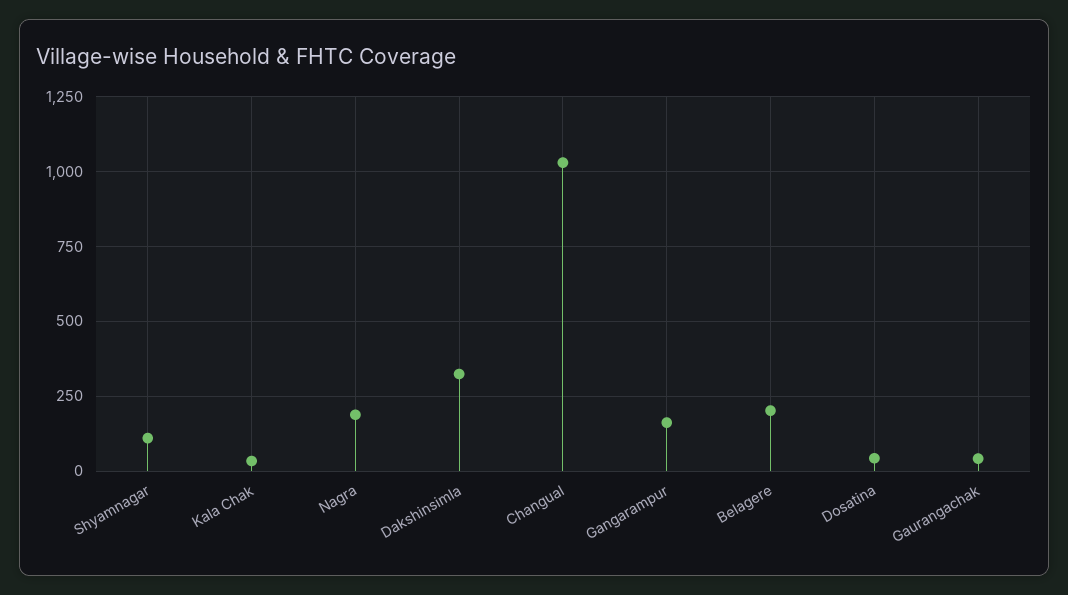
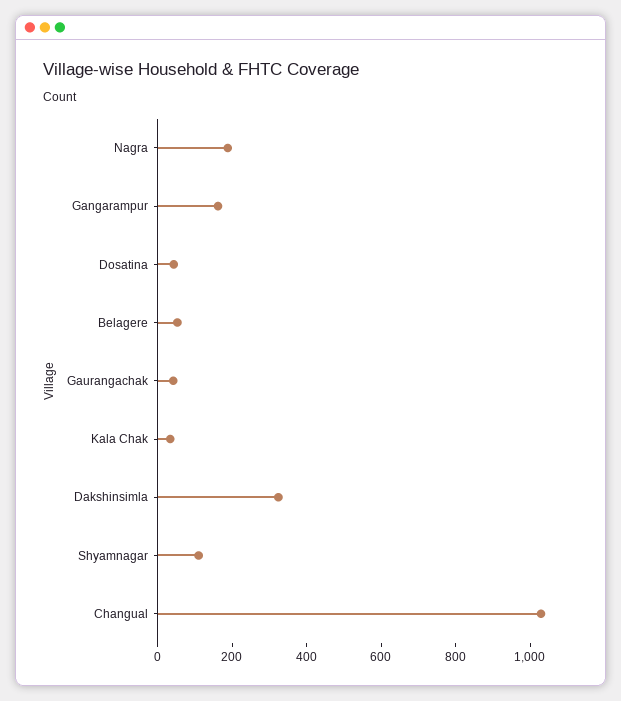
Belagere: 200 -> 50

